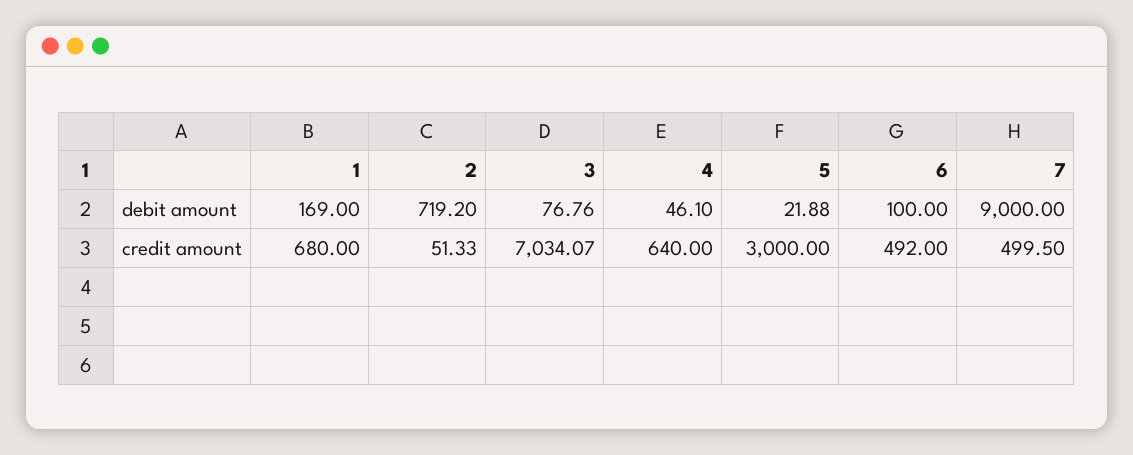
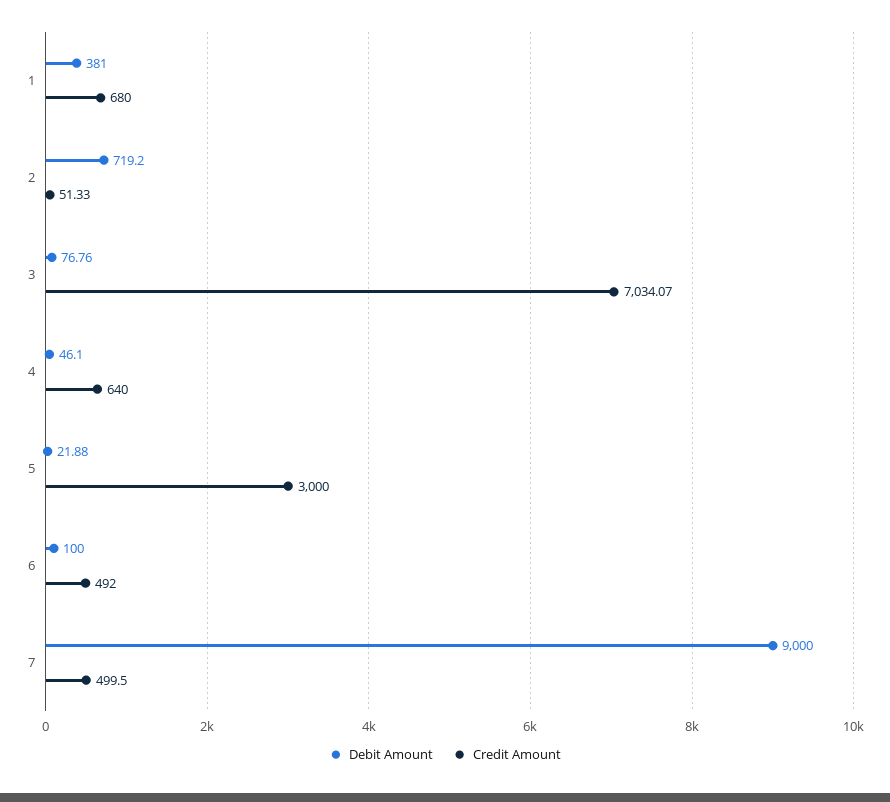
debit amount, 1: 169 -> 381

